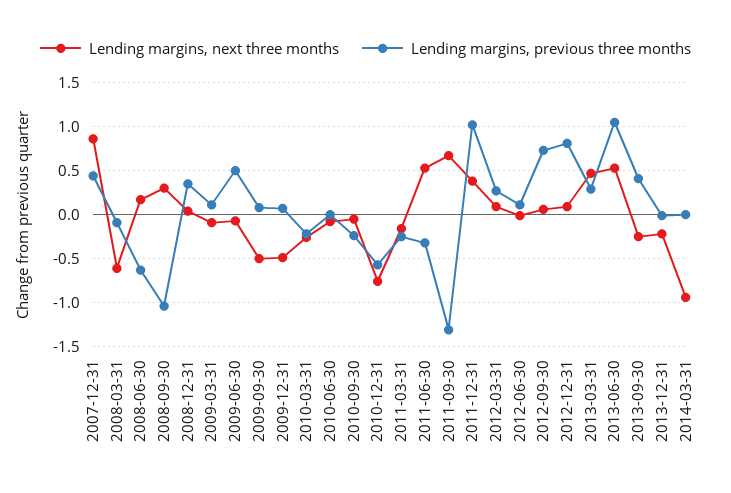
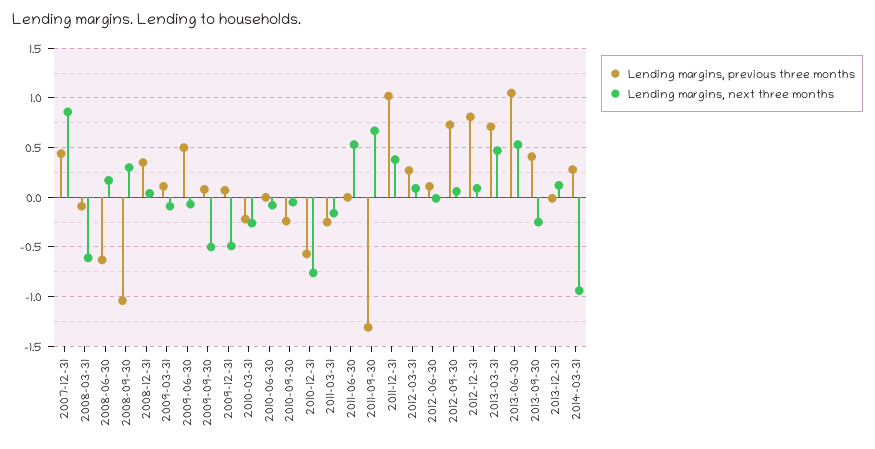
Lending margins, previous three months, 2011-06-30: -0.3 -> 0
Lending margins, previous three months, 2013-03-31: 0.3 -> 0.7
Lending margins, next three months, 2013-12-31: -0.2 -> 0.1
Lending margins, previous three months, 2014-03-31: 0 -> 0.3

